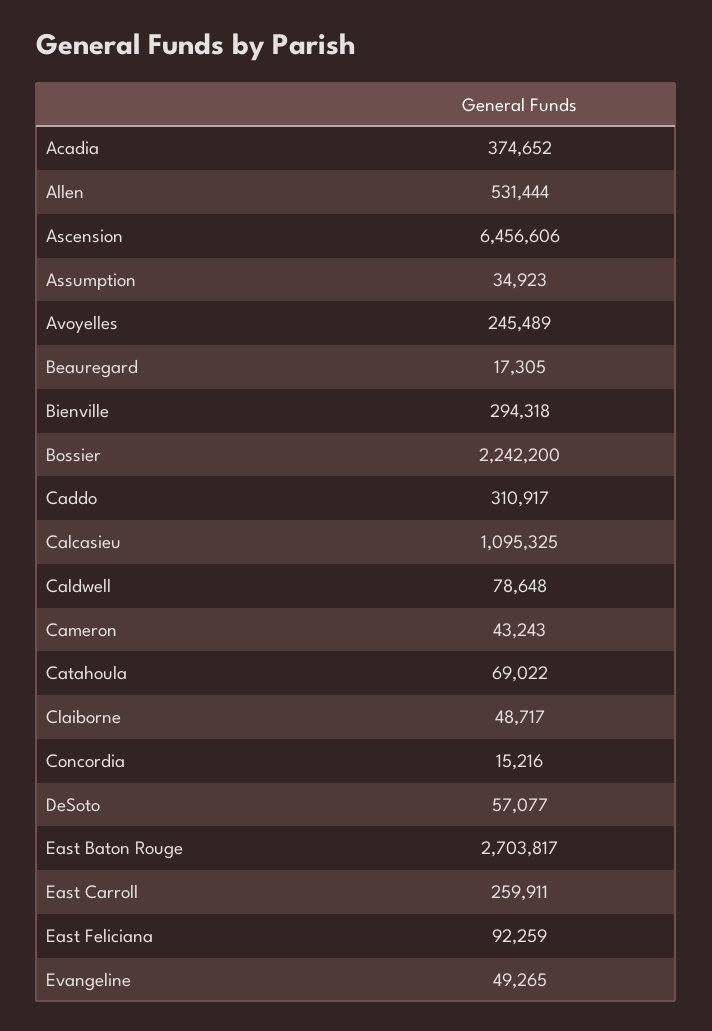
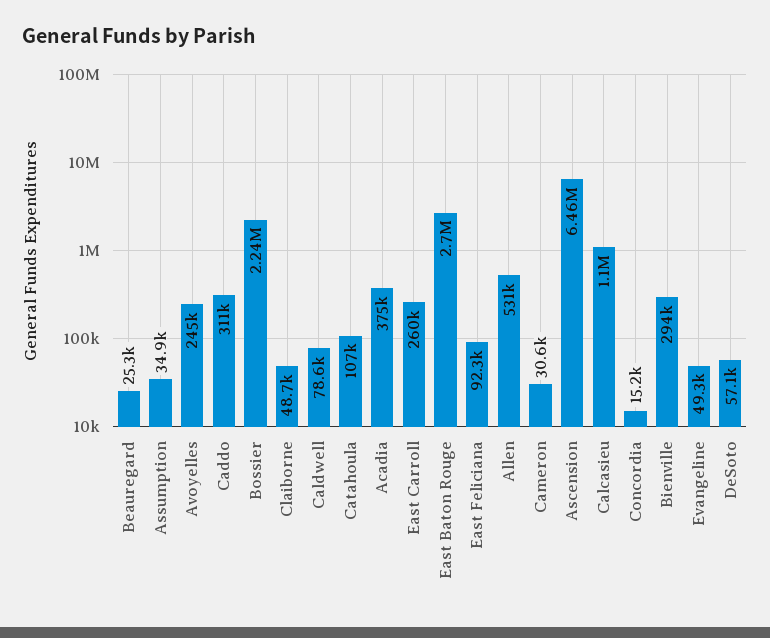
Beauregard: 17305 -> 25300
Cameron: 43243 -> 30600
Catahoula: 69022 -> 107000

